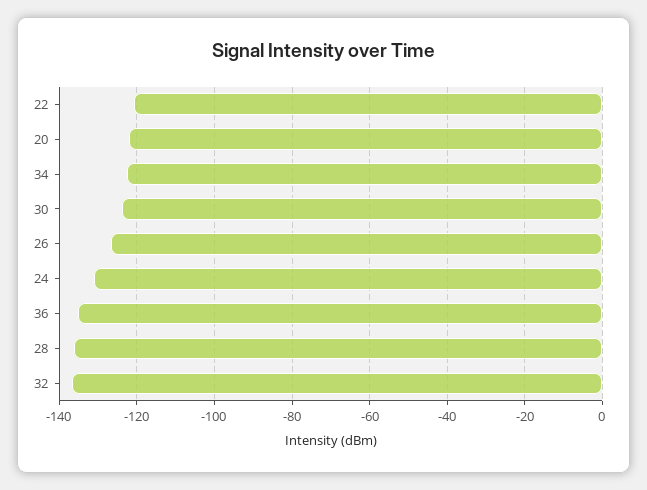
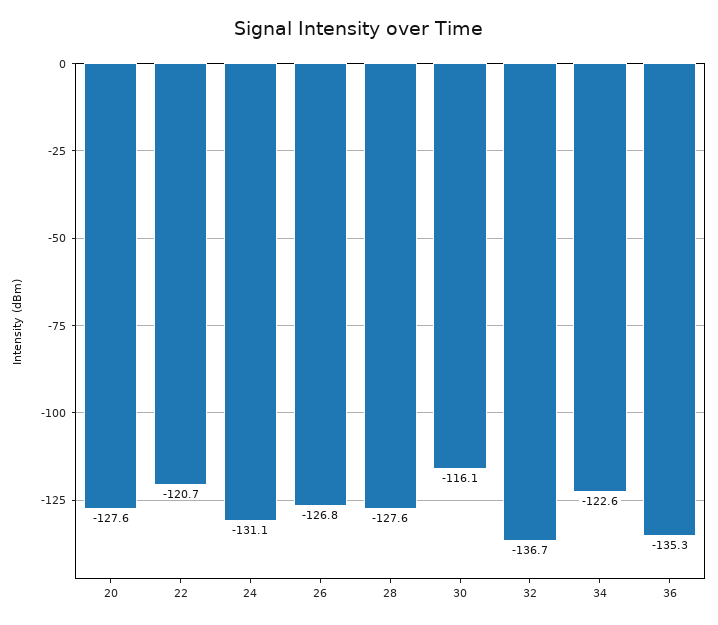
20: -122 -> -127.6
30: -124 -> -116.1
28: -136 -> -127.6

